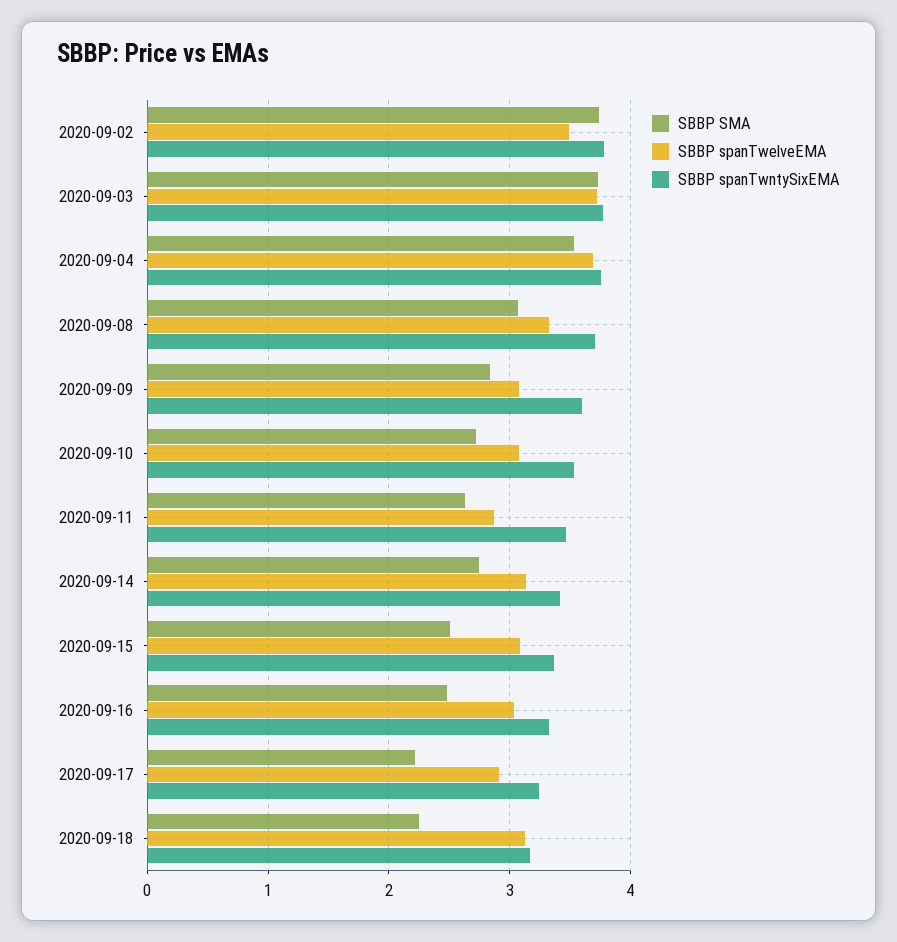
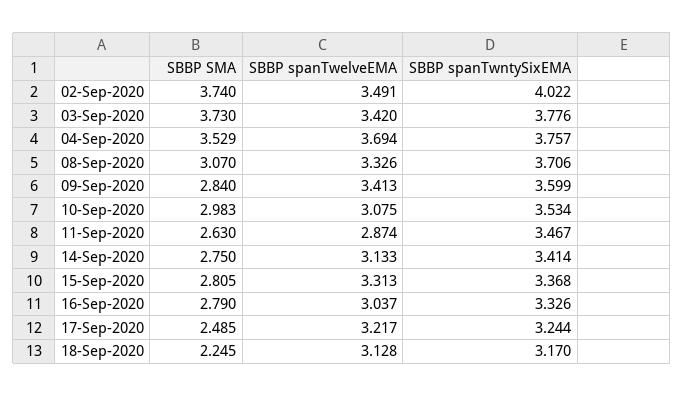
SBBP spanTwntySixEMA, 2020-09-02: 3.8 -> 4.022
SBBP spanTwelveEMA, 2020-09-03: 3.7 -> 3.42
SBBP spanTwelveEMA, 2020-09-09: 3.1 -> 3.413
SBBP SMA, 2020-09-10: 2.7 -> 2.983
SBBP SMA, 2020-09-15: 2.5 -> 2.805
SBBP spanTwelveEMA, 2020-09-15: 3.1 -> 3.313
SBBP SMA, 2020-09-16: 2.5 -> 2.79
SBBP SMA, 2020-09-17: 2.2 -> 2.485
SBBP spanTwelveEMA, 2020-09-17: 2.9 -> 3.217

